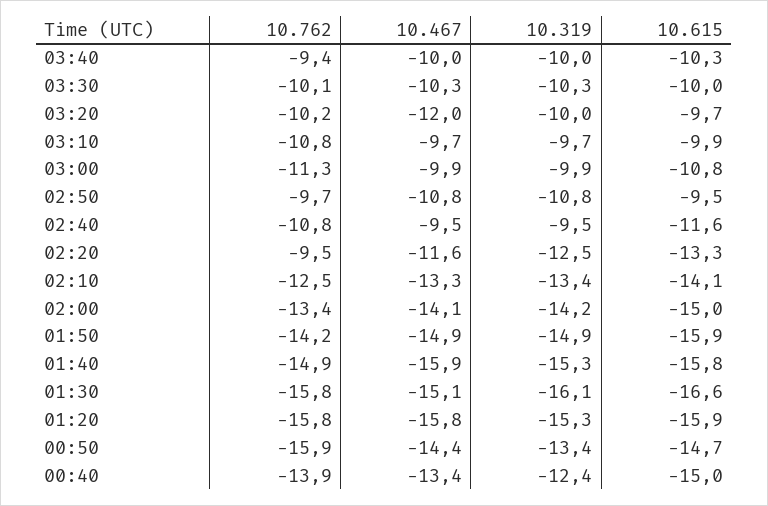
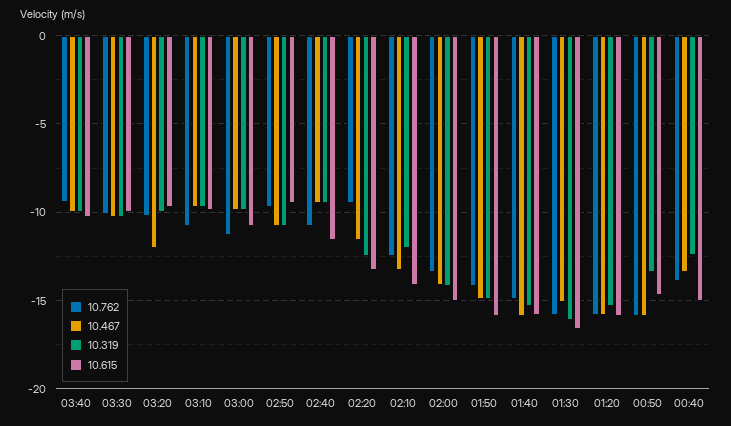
10.319, 02:10: -13.4 -> -12
10.467, 00:50: -14.4 -> -16

